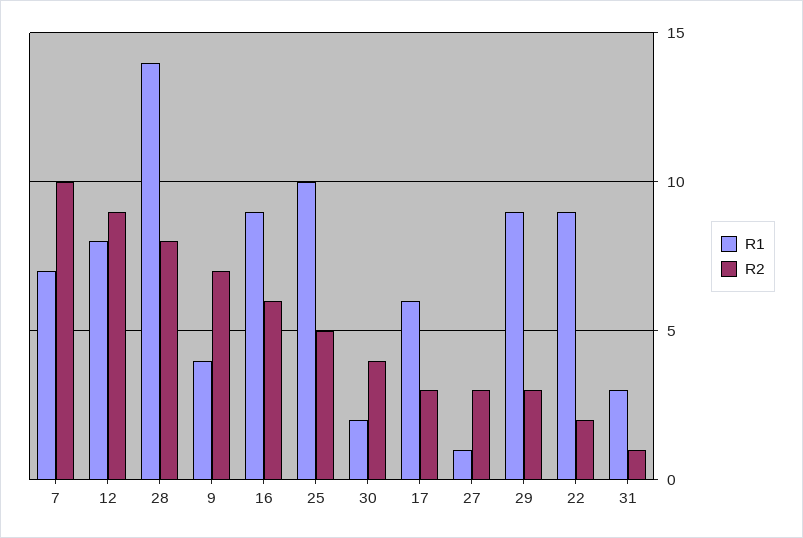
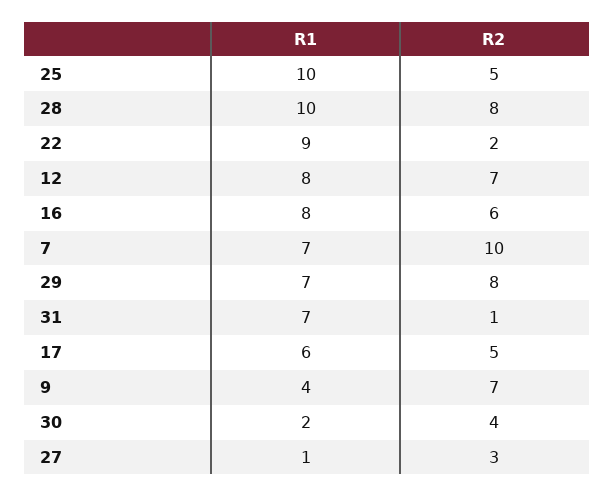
R2, 12: 9 -> 7
R1, 28: 14 -> 10
R1, 16: 9 -> 8
R2, 17: 3 -> 5
R1, 29: 9 -> 7
R2, 29: 3 -> 8
R1, 31: 3 -> 7

